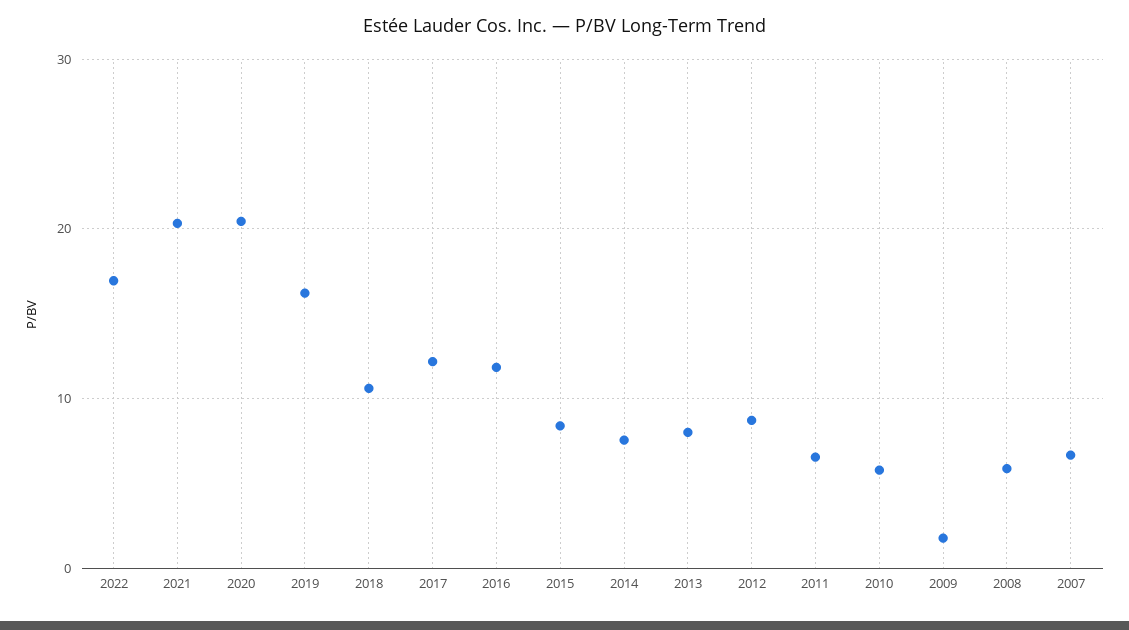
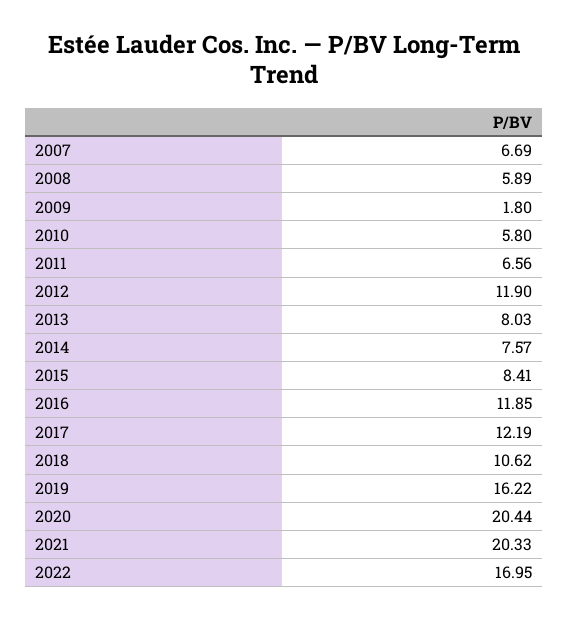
2012: 9 -> 11.9

